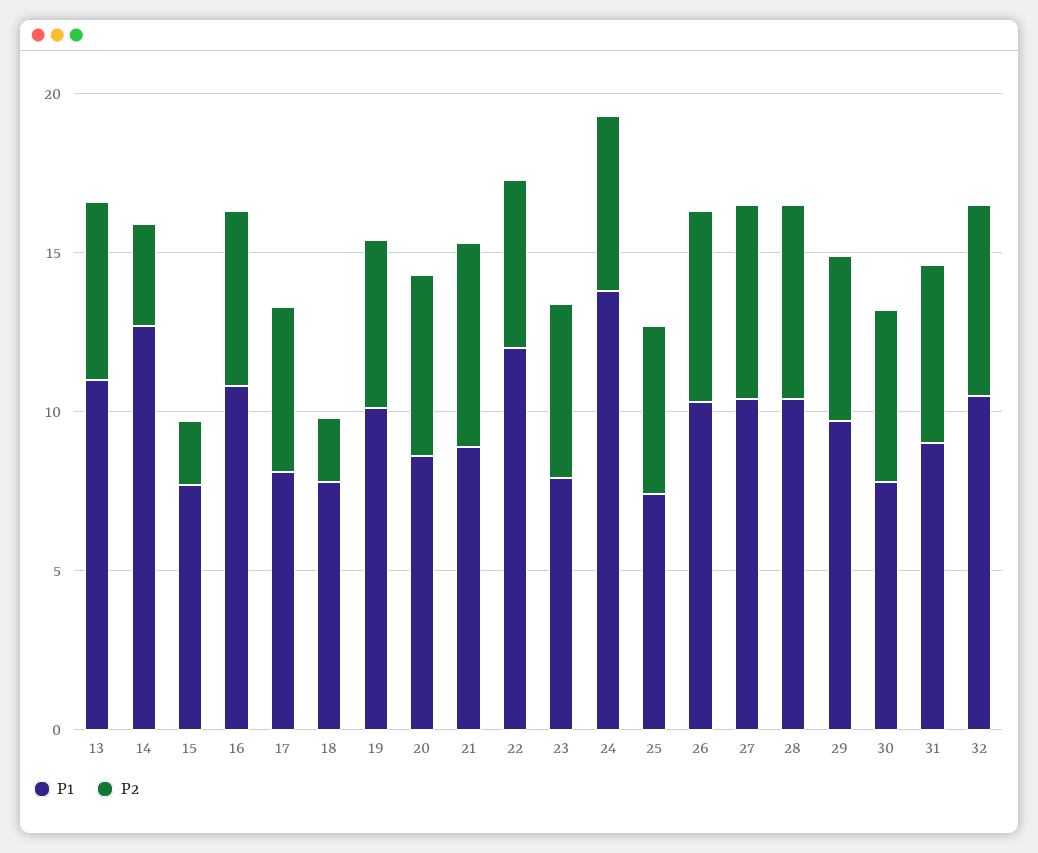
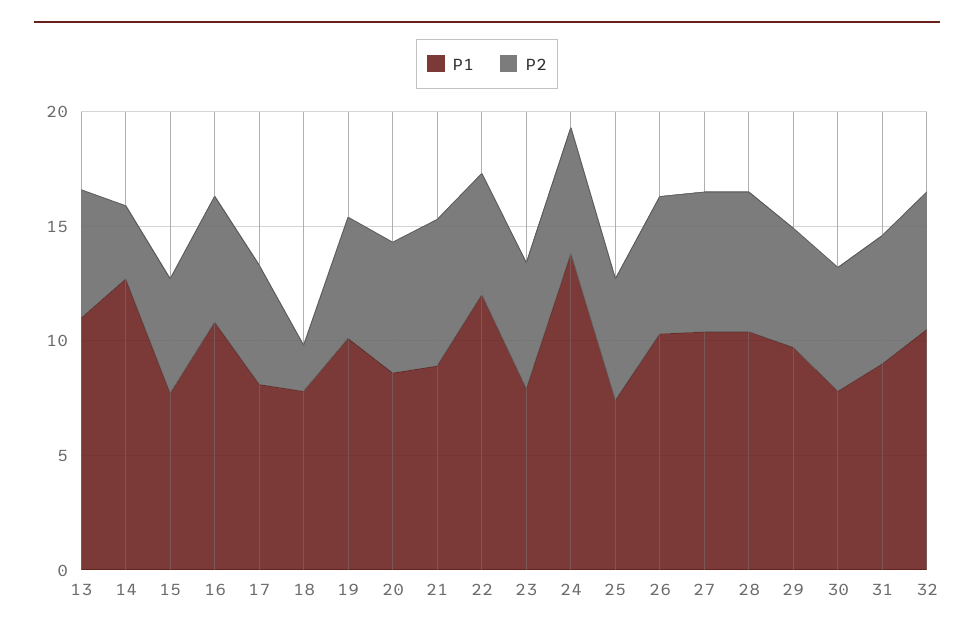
P2, 15: 2 -> 5

